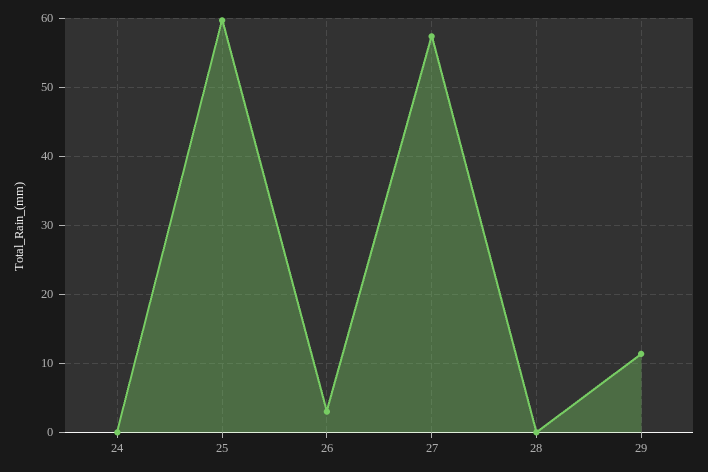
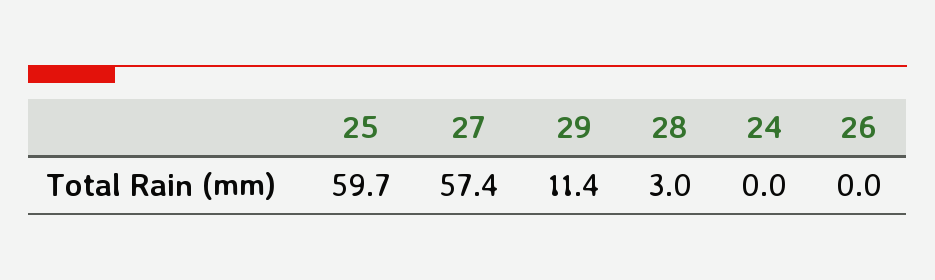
26: 3 -> 0
28: 0 -> 3

